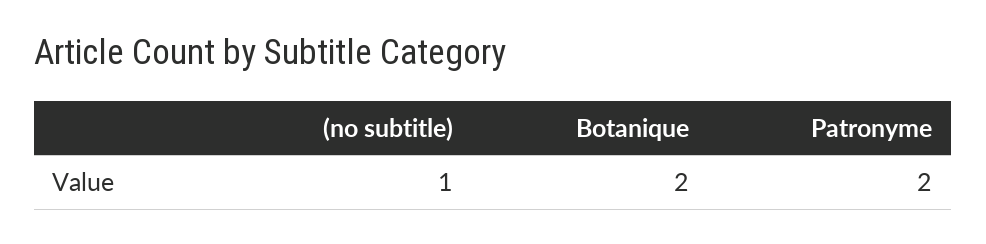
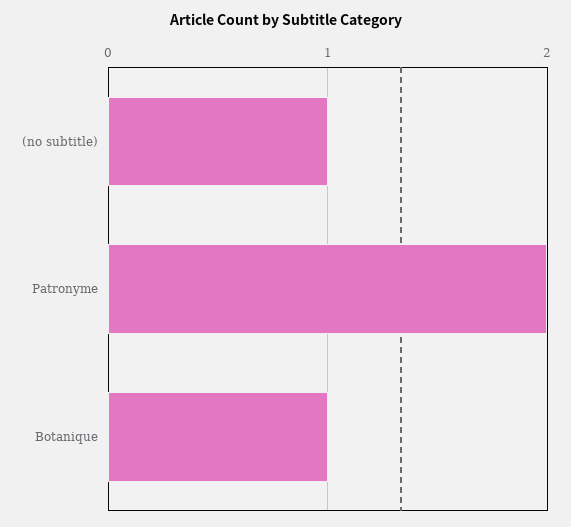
Botanique: 2 -> 1

